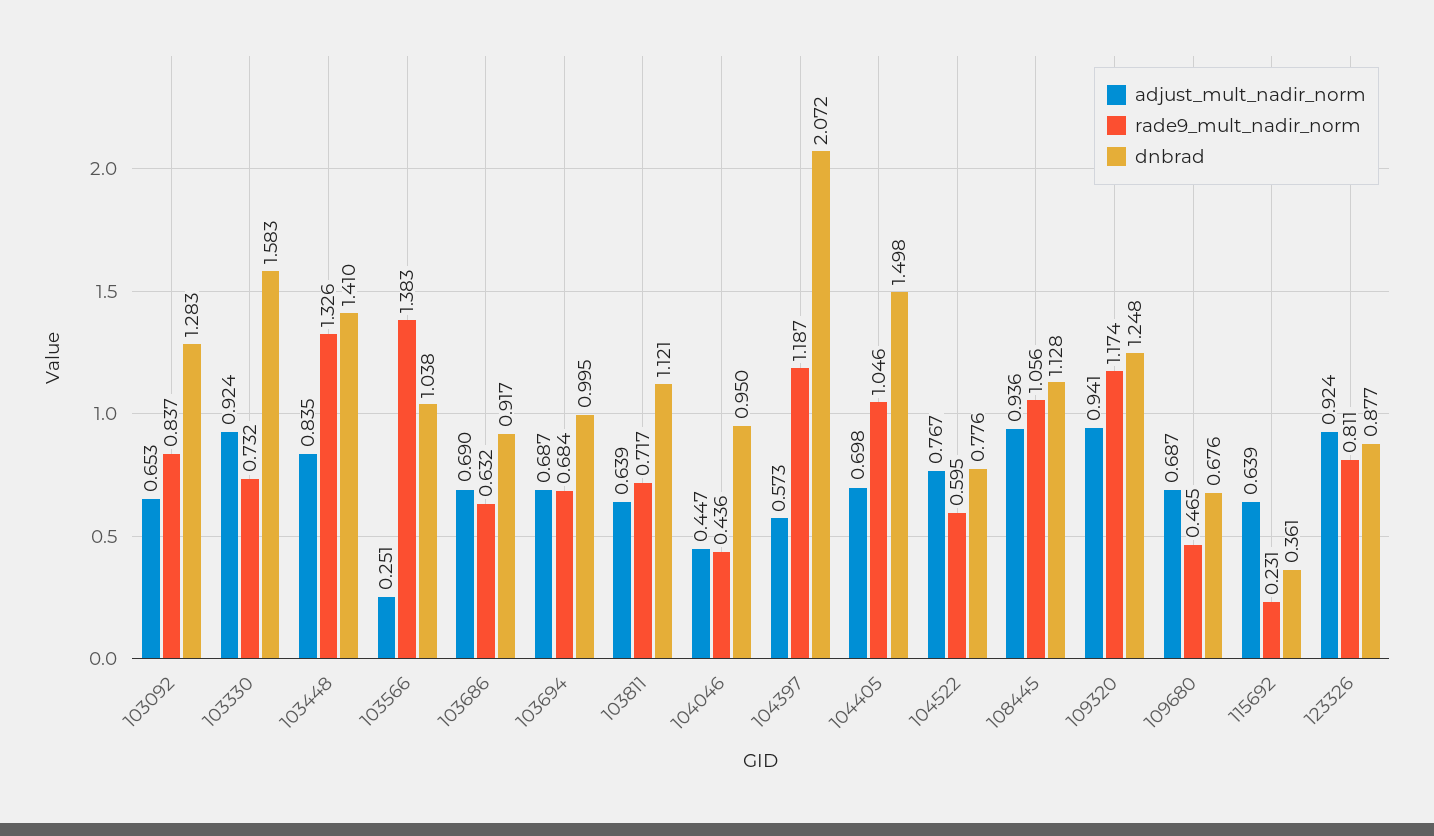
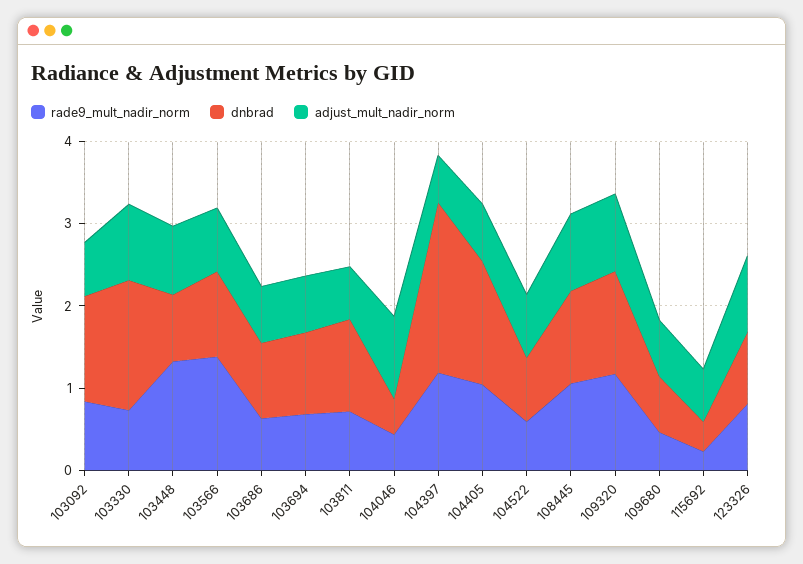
dnbrad, 103448: 1.41 -> 0.8
adjust_mult_nadir_norm, 103566: 0.251 -> 0.8
adjust_mult_nadir_norm, 104046: 0.447 -> 1
dnbrad, 104046: 0.95 -> 0.4

